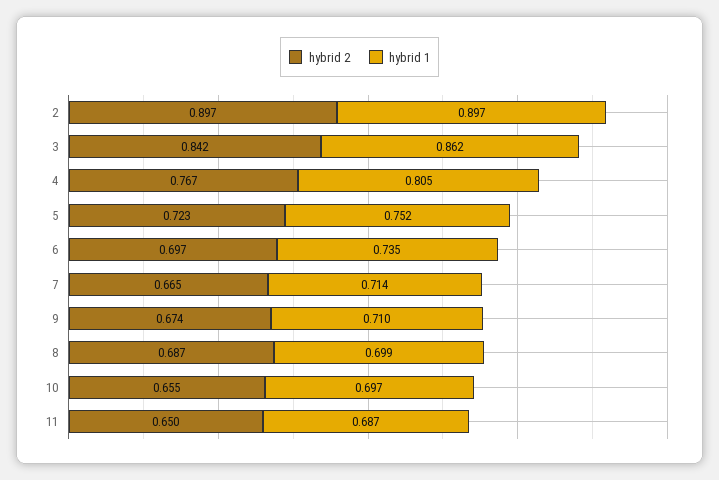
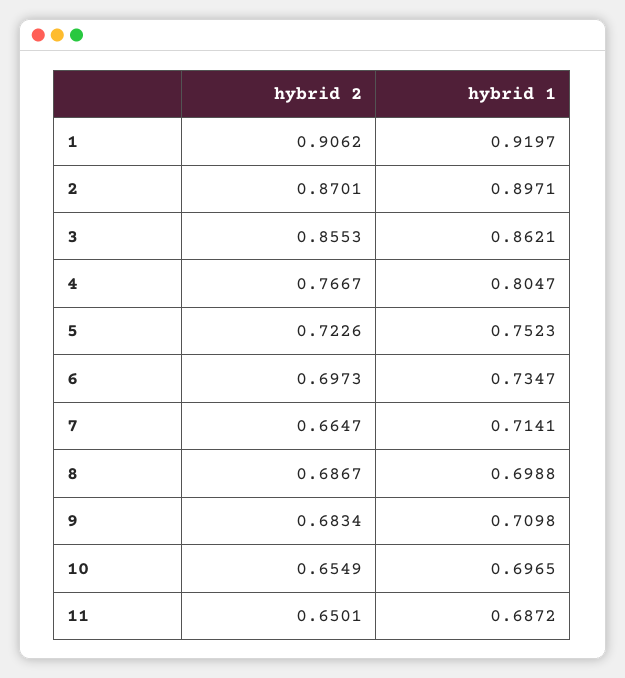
hybrid 2, 2: 0.897 -> 0.8701
hybrid 2, 3: 0.842 -> 0.8553
hybrid 2, 9: 0.674 -> 0.6834
hybrid 2, 1: none -> 0.9062
hybrid 1, 1: none -> 0.9197

